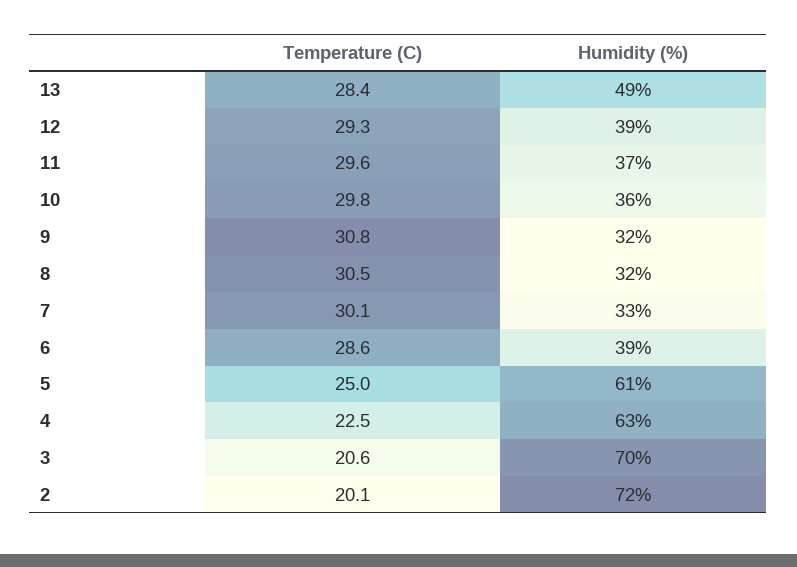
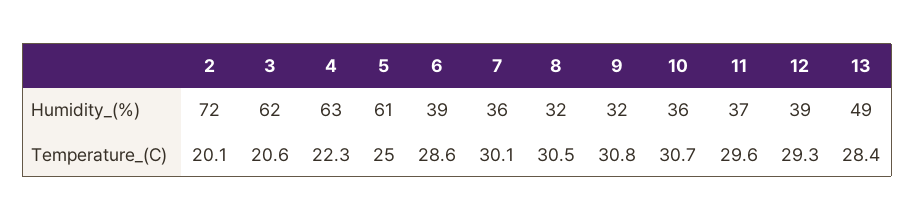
Temperature (C), 10: 29.8 -> 30.7
Humidity (%), 7: 33 -> 36
Temperature (C), 4: 22.5 -> 22.3
Humidity (%), 3: 70 -> 62

